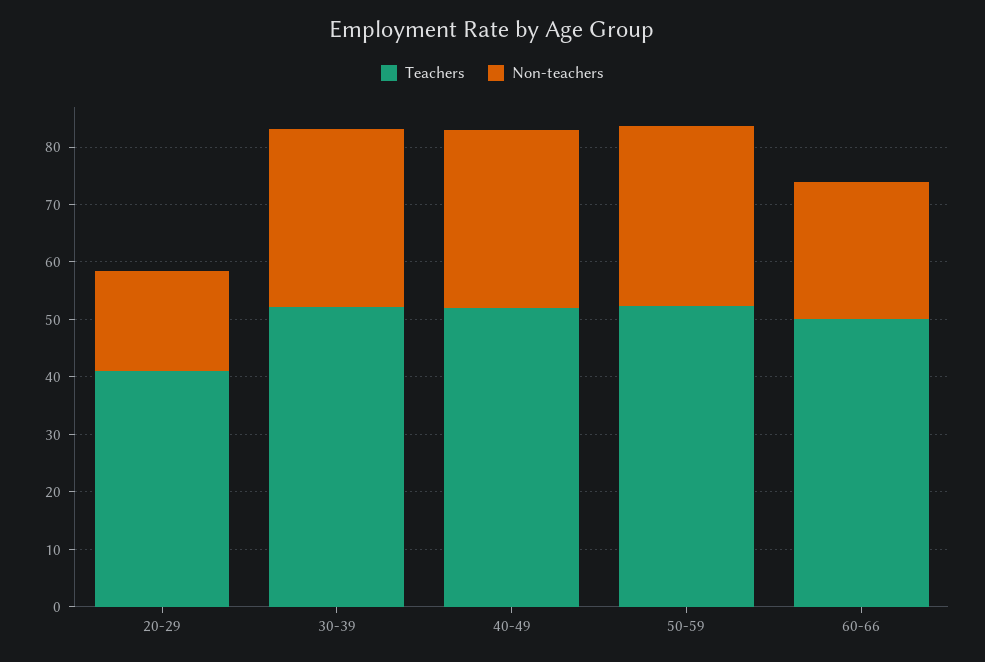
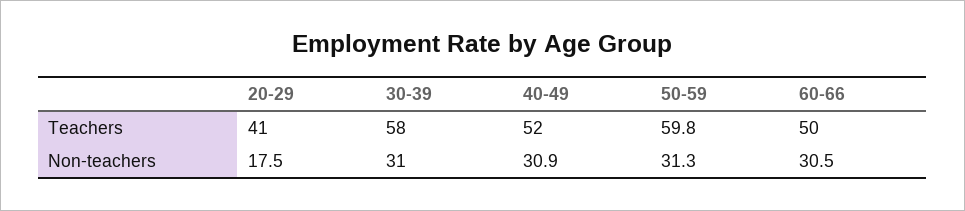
Teachers, 30-39: 52 -> 58
Teachers, 50-59: 52 -> 59.8
Non-teachers, 60-66: 24 -> 30.5

